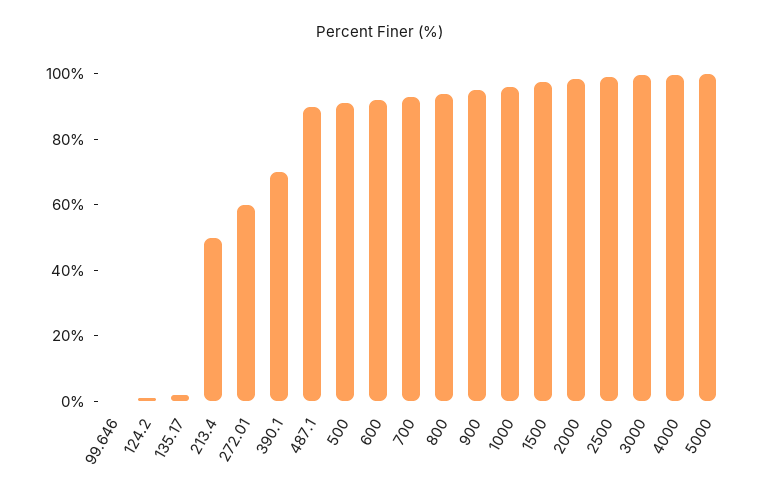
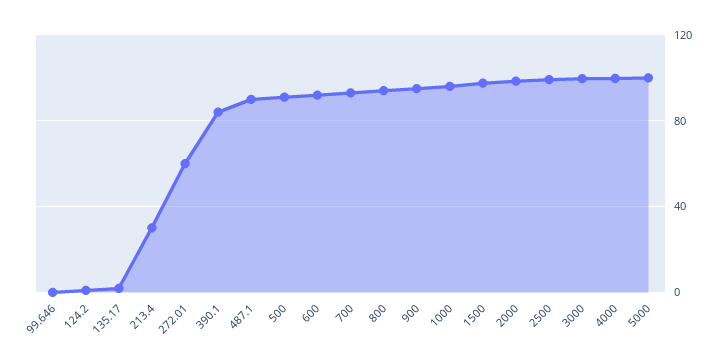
213.4: 50 -> 30
390.1: 70 -> 85

